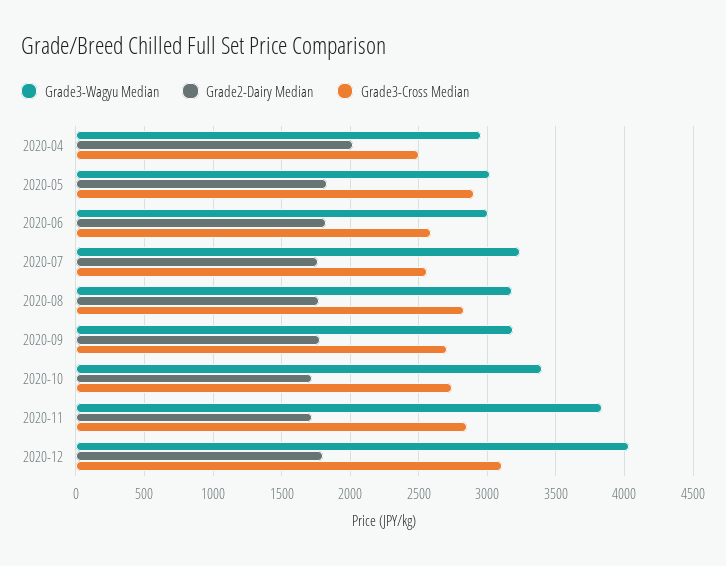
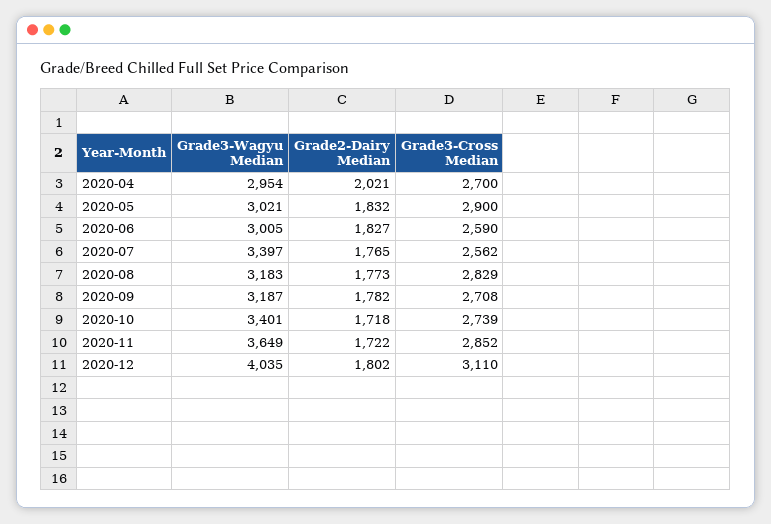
Grade3-Cross Median, 2020-04: 2500 -> 2700
Grade3-Wagyu Median, 2020-07: 3250 -> 3397
Grade3-Wagyu Median, 2020-11: 3850 -> 3649

